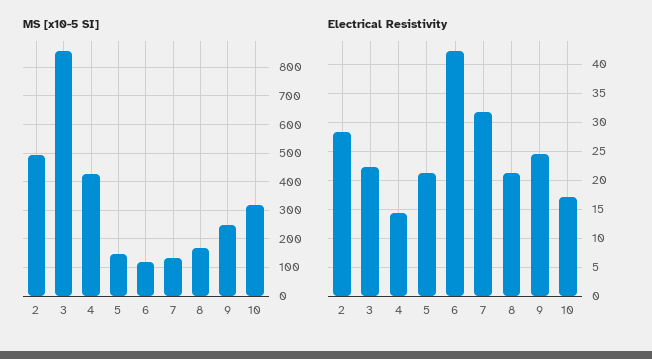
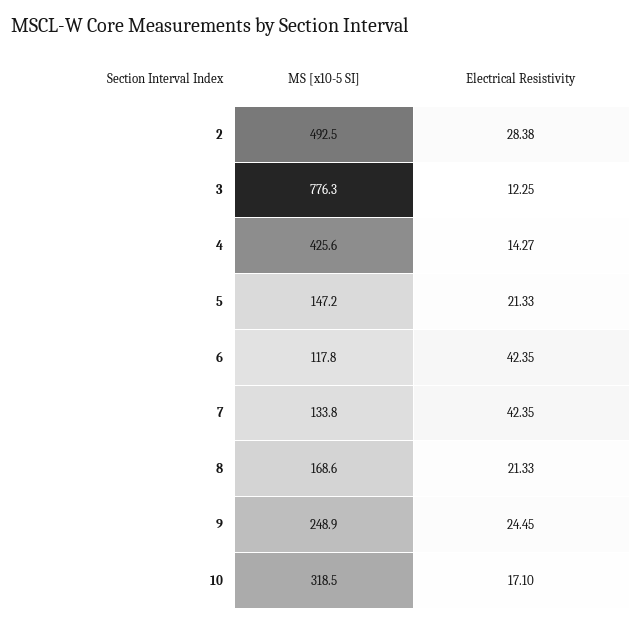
MS [x10-5 SI], 3: 850 -> 776.3
Electrical Resistivity, 3: 22.5 -> 12.25
Electrical Resistivity, 7: 32.5 -> 42.35

